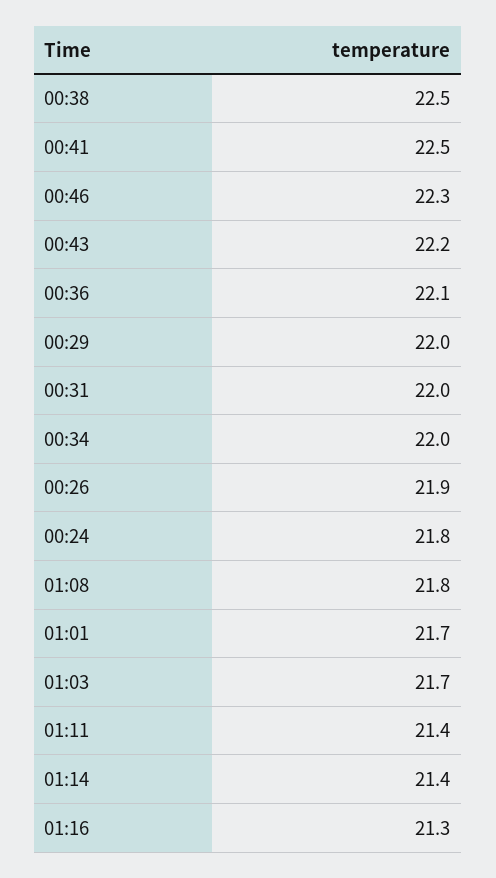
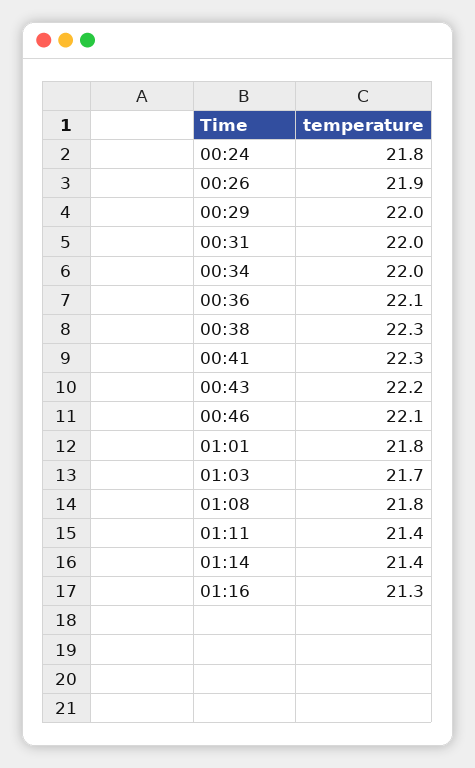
00:38: 22.5 -> 22.3
00:41: 22.5 -> 22.3
00:46: 22.3 -> 22.1
01:01: 21.7 -> 21.8

